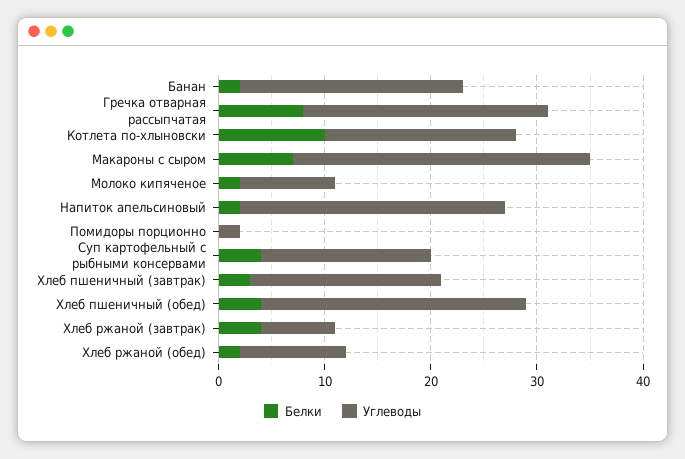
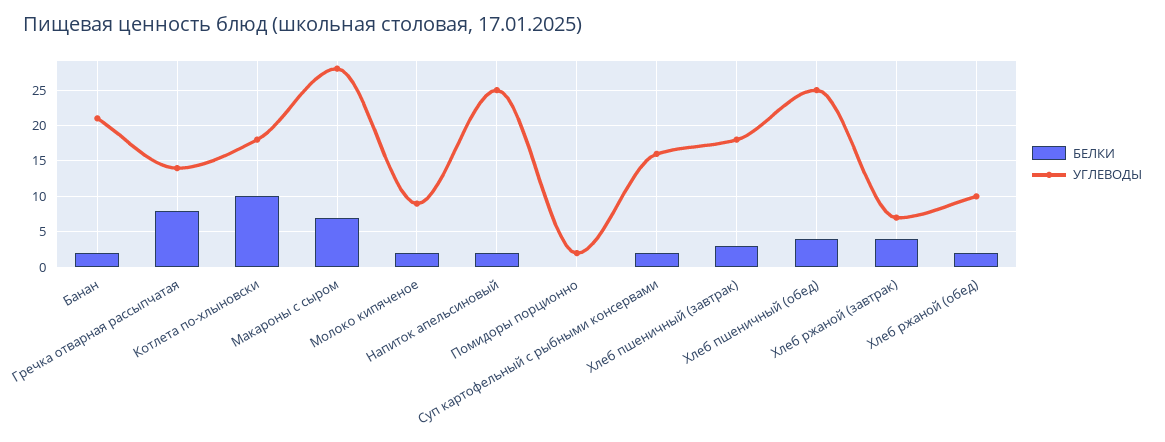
Углеводы, Гречка отварная рассыпчатая: 23 -> 14
Белки, Суп картофельный с рыбными консервами: 4 -> 2

